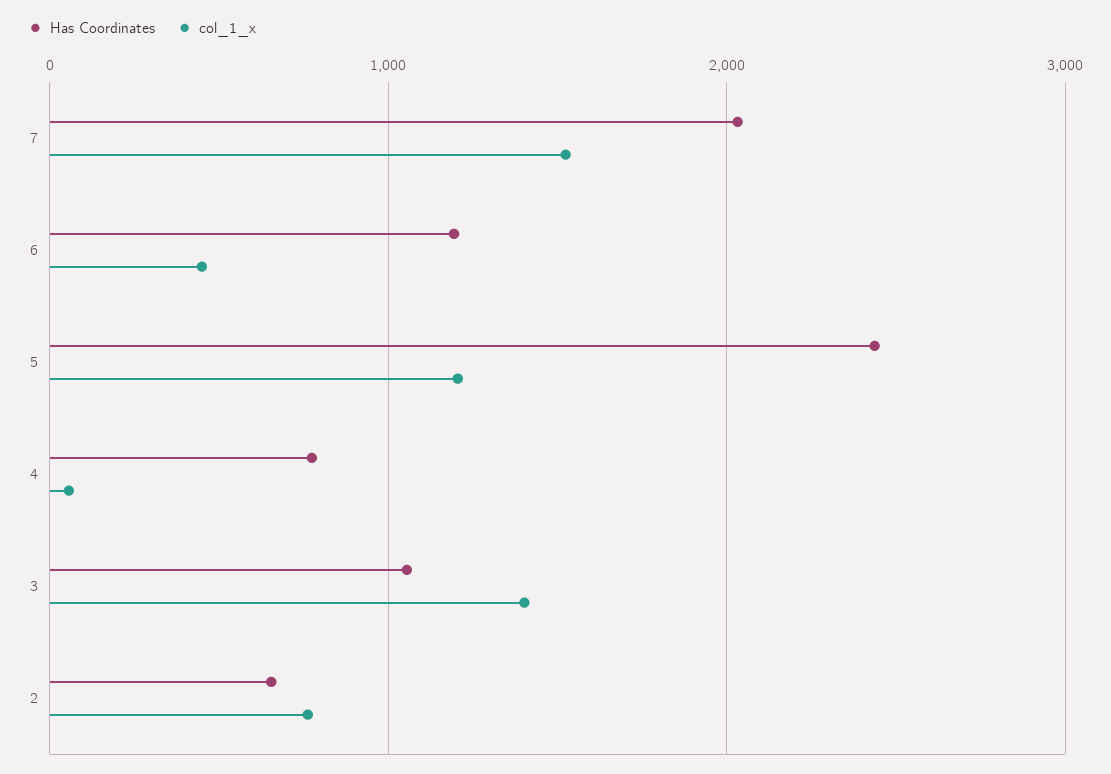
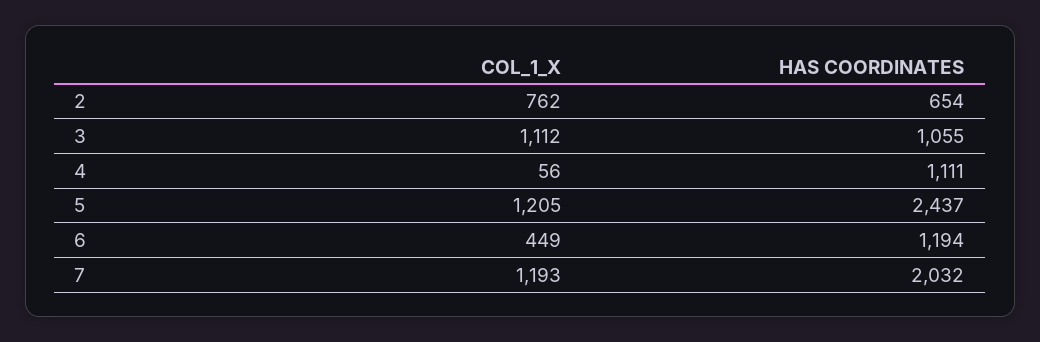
col_1_x, 7: 1500 -> 1193
Has Coordinates, 4: 800 -> 1111
col_1_x, 3: 1400 -> 1112

